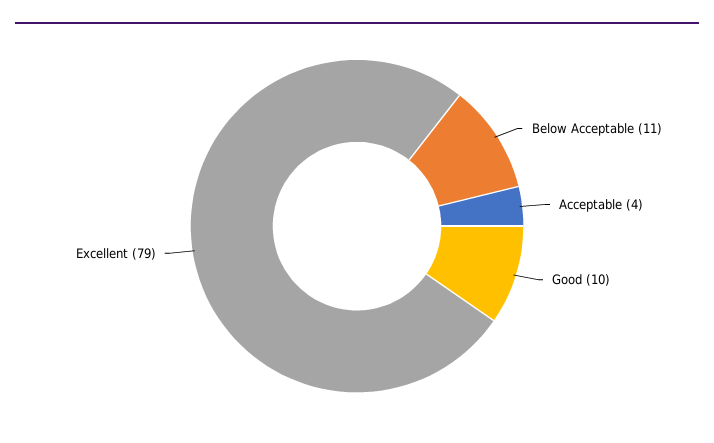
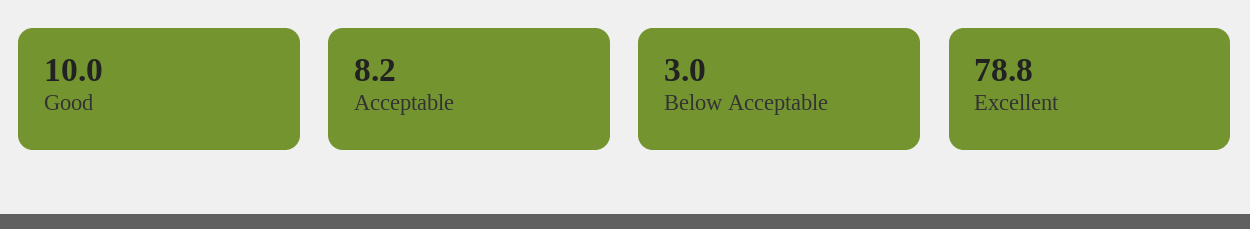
Below Acceptable: 11 -> 3
Acceptable: 4 -> 8.2

